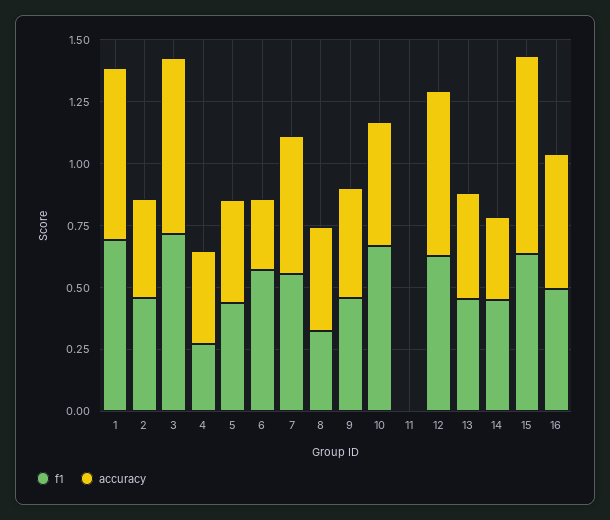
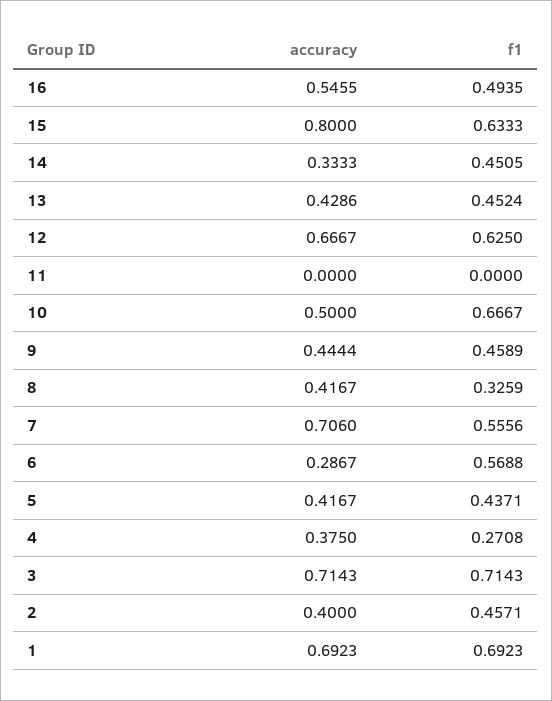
accuracy, 7: 0.55 -> 0.706

